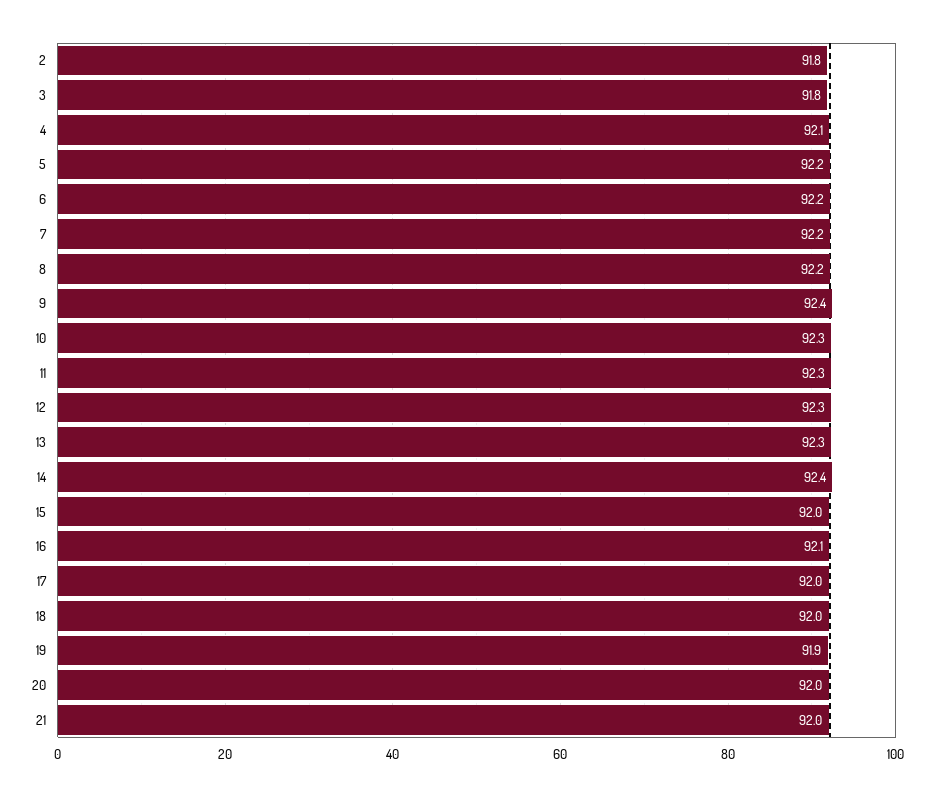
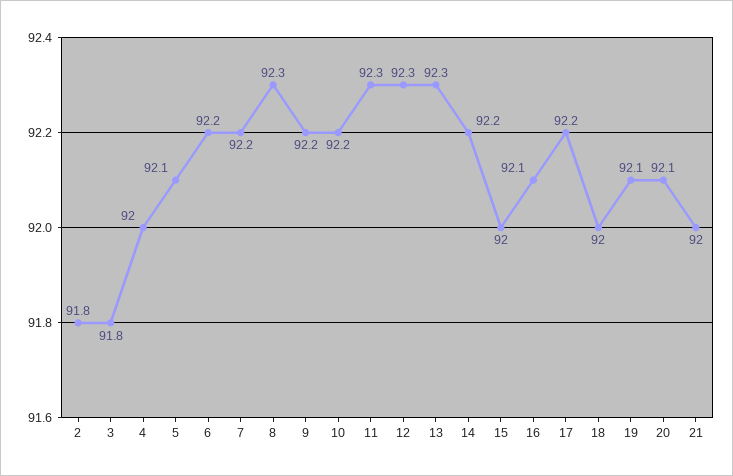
4: 92.1 -> 92
5: 92.2 -> 92.1
8: 92.2 -> 92.3
9: 92.4 -> 92.2
10: 92.3 -> 92.2
14: 92.4 -> 92.2
17: 92 -> 92.2
19: 91.9 -> 92.1
20: 92 -> 92.1

